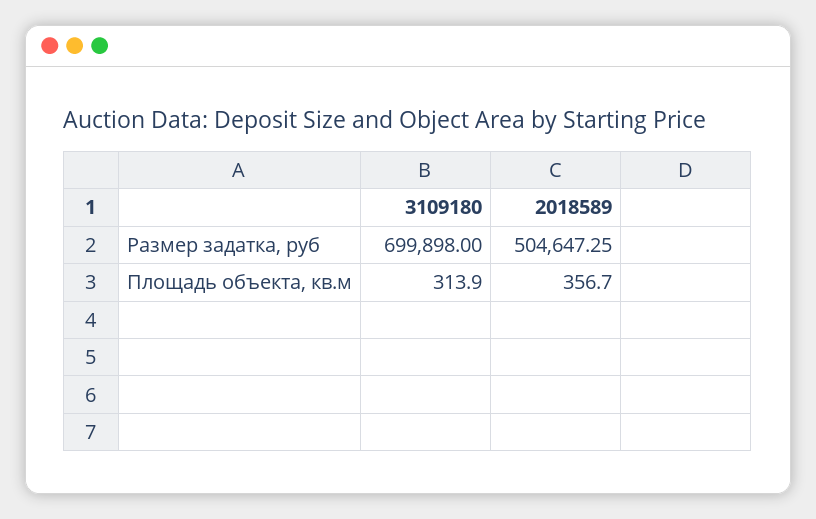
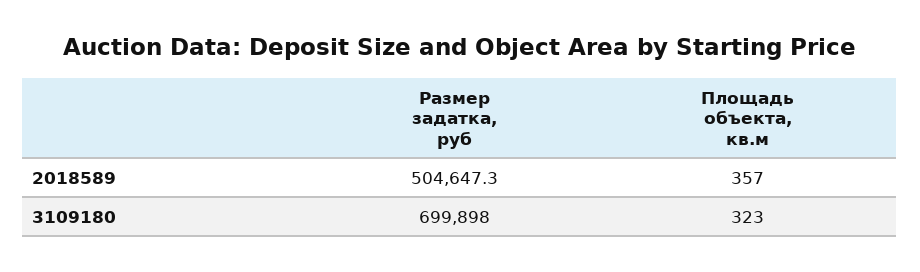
3109180, Площадь объекта, кв.м: 313.9 -> 323

